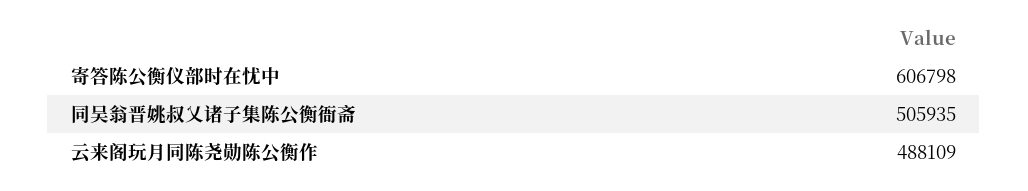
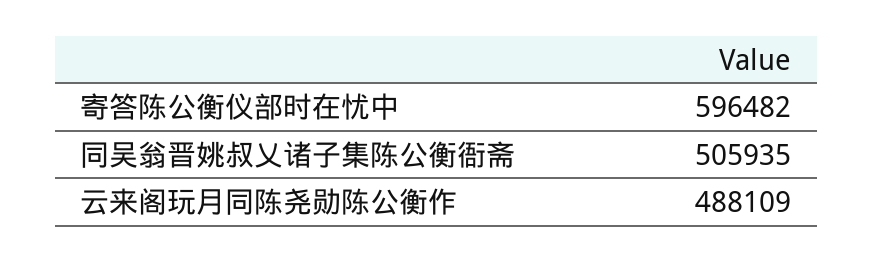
寄答陈公衡仪部时在忧中: 606798 -> 596482

